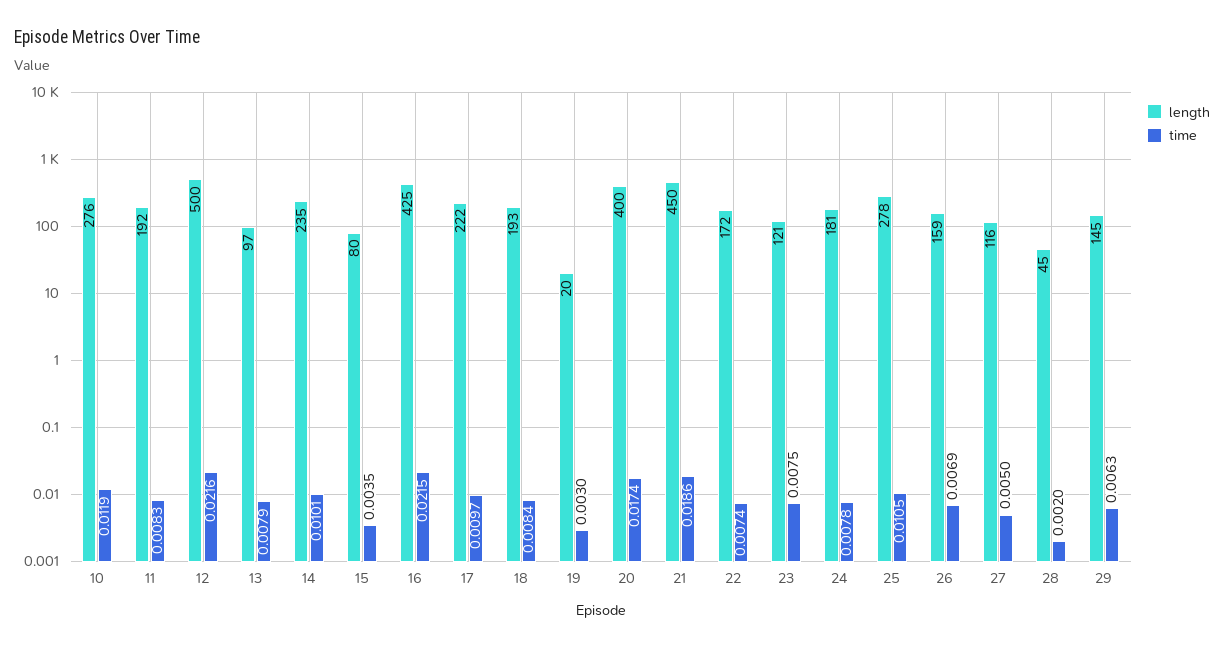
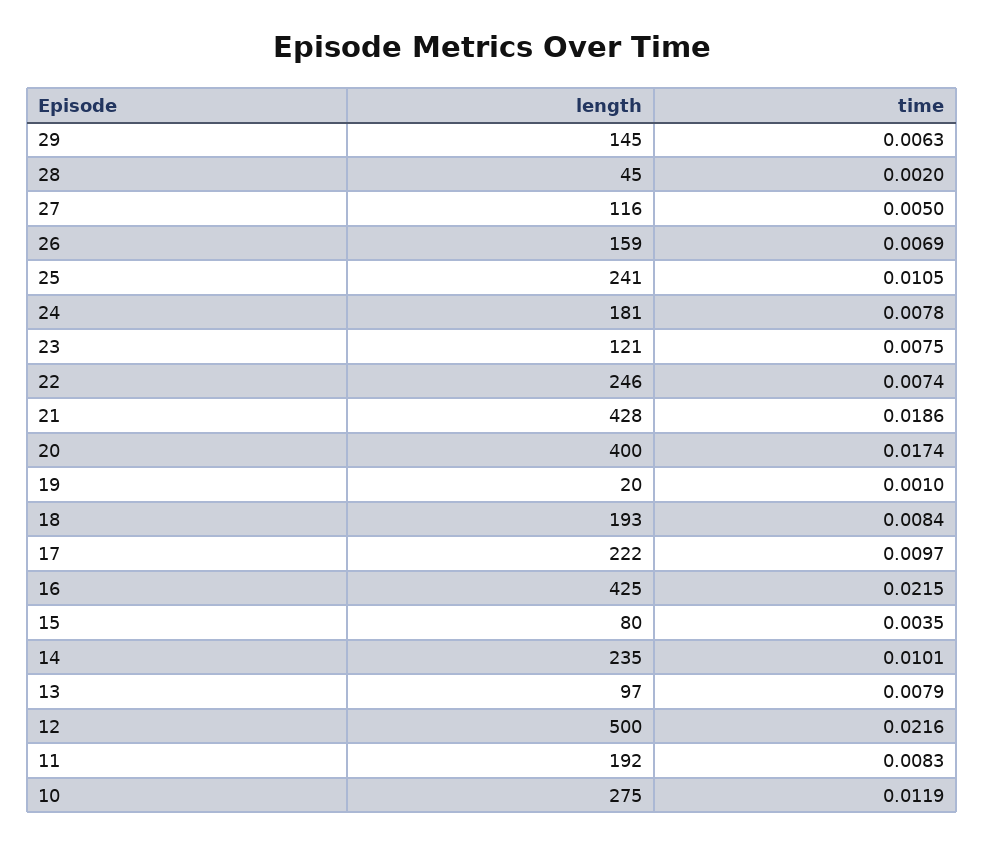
length, 10: 276 -> 275
time, 19: 0.003 -> 0.001
length, 21: 450 -> 428
length, 22: 172 -> 246
length, 25: 278 -> 241

